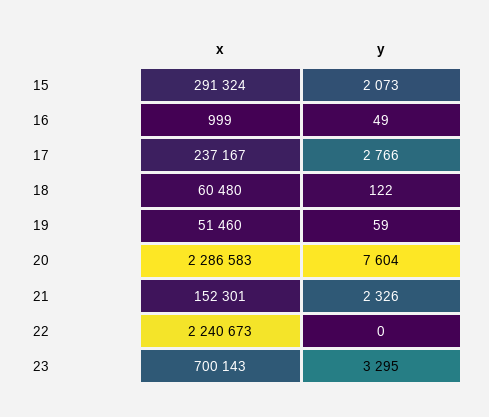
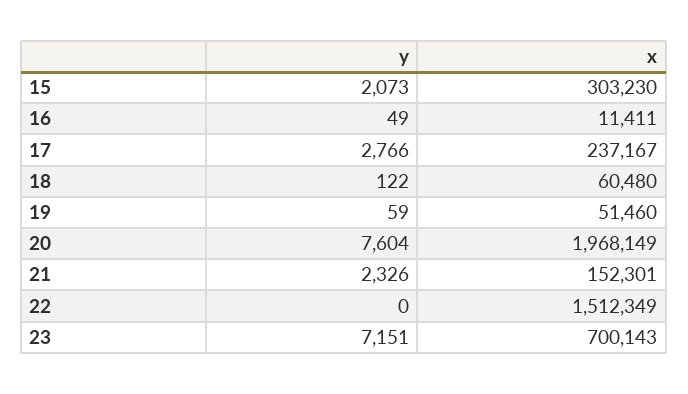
x, 15: 291324 -> 303230
x, 16: 999 -> 11411
x, 20: 2286583 -> 1968149
x, 22: 2240673 -> 1512349
y, 23: 3295 -> 7151

